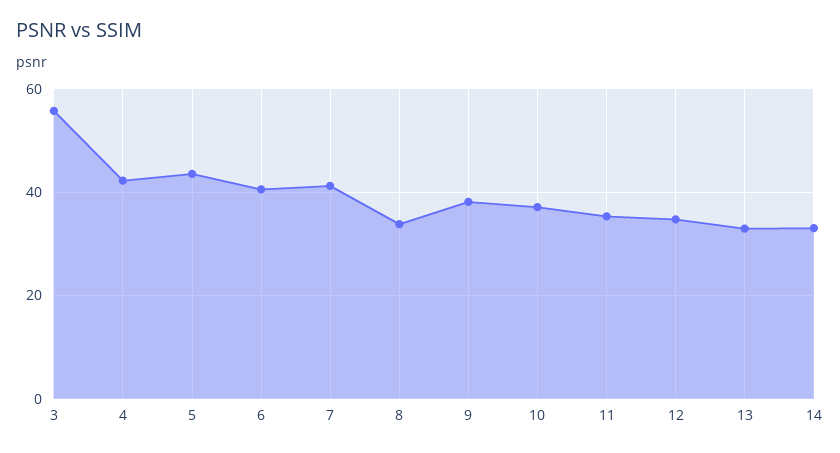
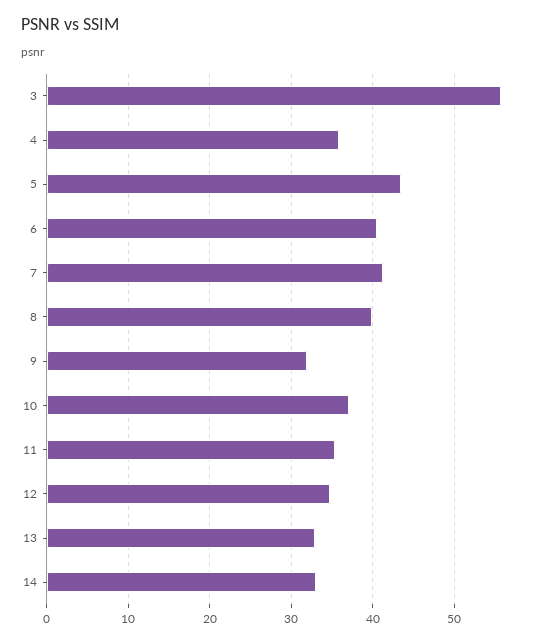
4: 42 -> 36
8: 34 -> 40
9: 38 -> 32

